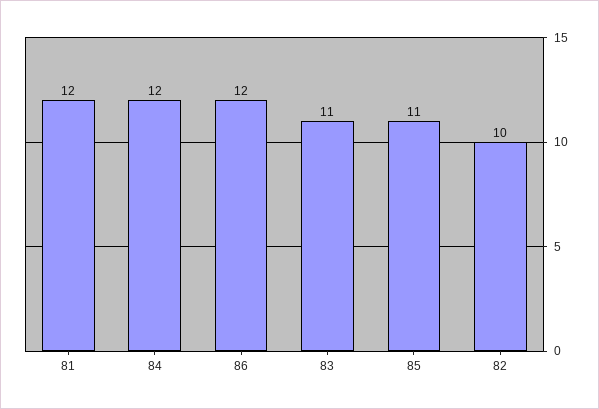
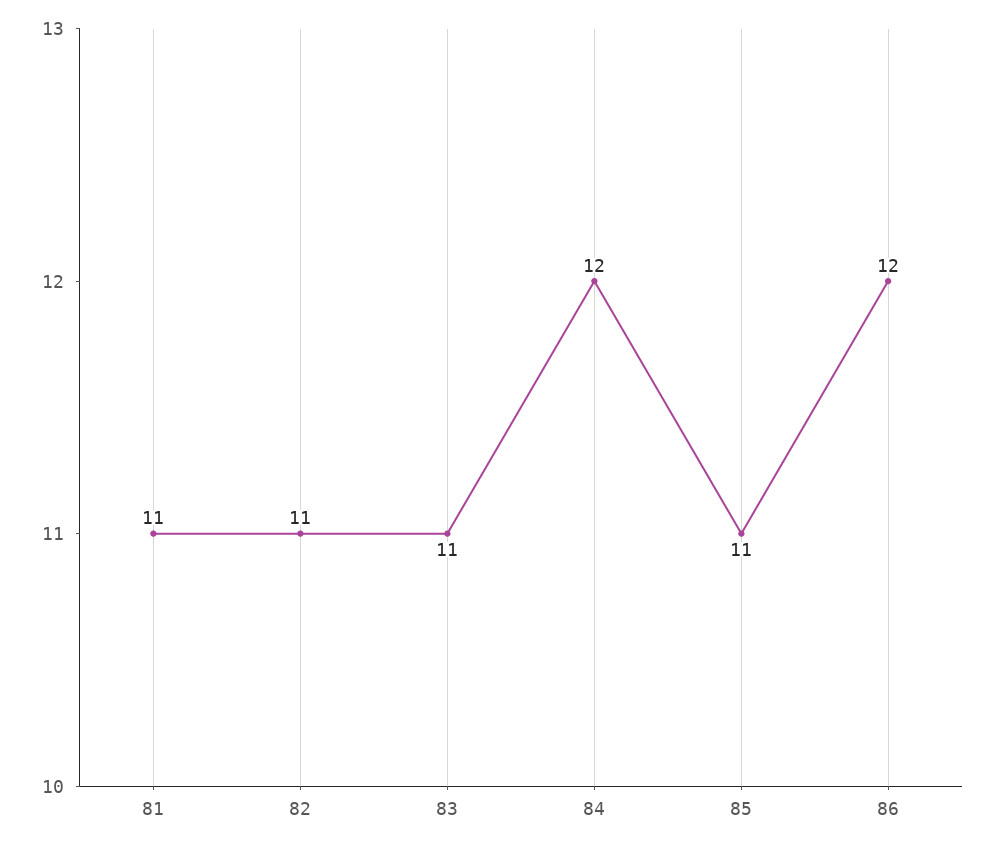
81: 12 -> 11
82: 10 -> 11

